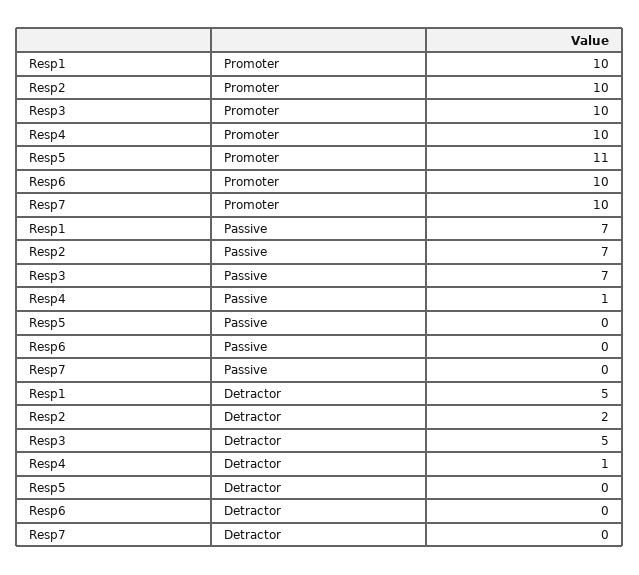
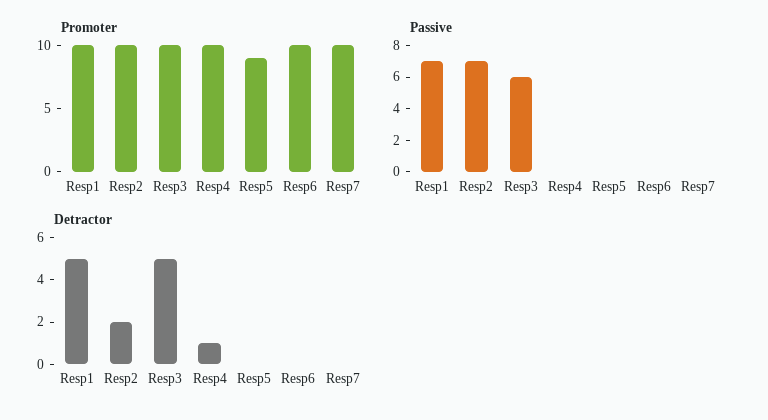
Promoter, Resp5: 11 -> 9
Passive, Resp3: 7 -> 6
Passive, Resp4: 1 -> 0

